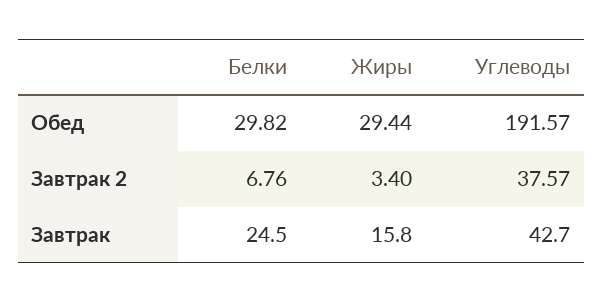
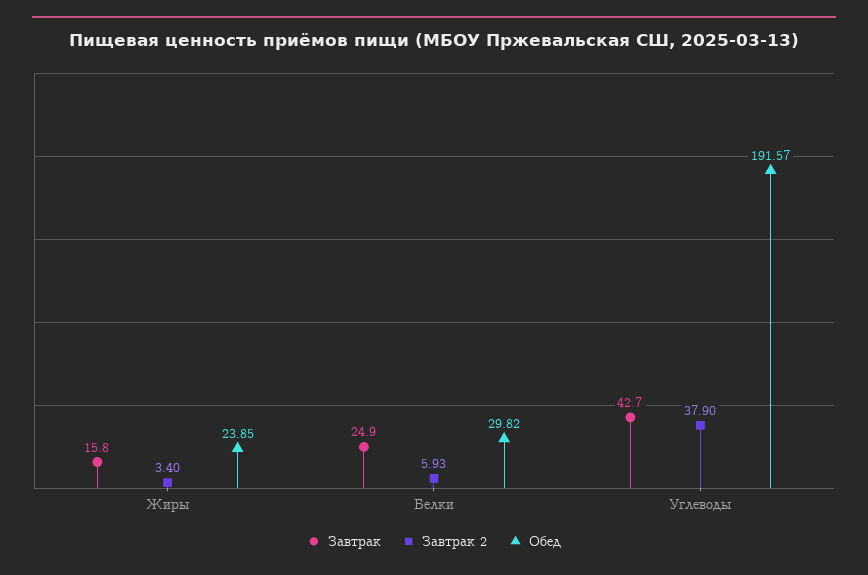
Обед, Жиры: 29.44 -> 23.85
Завтрак 2, Белки: 6.76 -> 5.93
Завтрак 2, Углеводы: 37.57 -> 37.9
Завтрак, Белки: 24.5 -> 24.9

